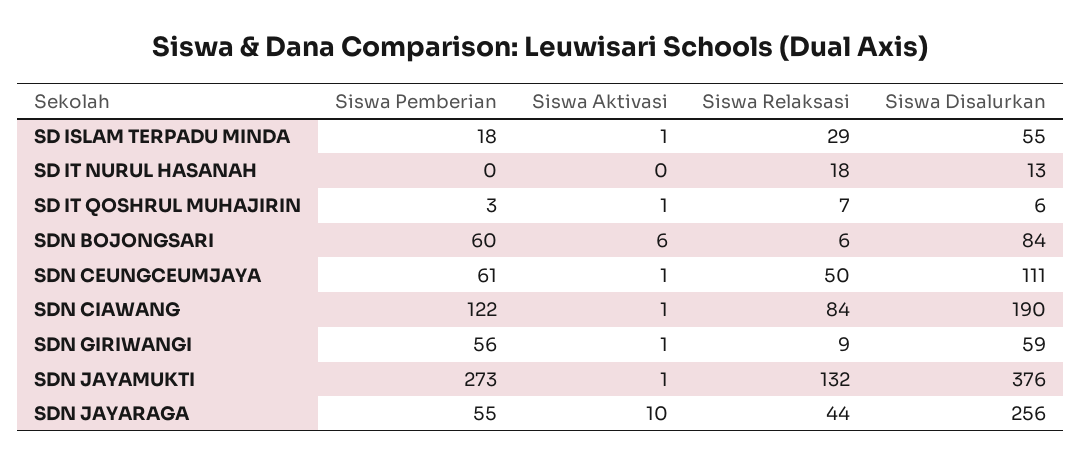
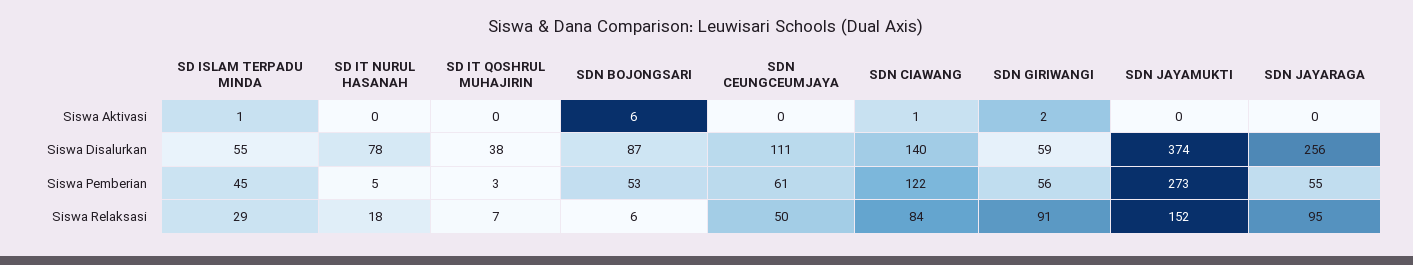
Siswa Pemberian, SD ISLAM TERPADU MINDA: 18 -> 45
Siswa Pemberian, SD IT NURUL HASANAH: 0 -> 5
Siswa Disalurkan, SD IT NURUL HASANAH: 13 -> 78
Siswa Aktivasi, SD IT QOSHRUL MUHAJIRIN: 1 -> 0
Siswa Disalurkan, SD IT QOSHRUL MUHAJIRIN: 6 -> 38
Siswa Pemberian, SDN BOJONGSARI: 60 -> 53
Siswa Disalurkan, SDN BOJONGSARI: 84 -> 87
Siswa Aktivasi, SDN CEUNGCEUMJAYA: 1 -> 0
Siswa Disalurkan, SDN CIAWANG: 190 -> 140
Siswa Aktivasi, SDN GIRIWANGI: 1 -> 2
Siswa Relaksasi, SDN GIRIWANGI: 9 -> 91
Siswa Aktivasi, SDN JAYAMUKTI: 1 -> 0
Siswa Relaksasi, SDN JAYAMUKTI: 132 -> 152
Siswa Disalurkan, SDN JAYAMUKTI: 376 -> 374
Siswa Aktivasi, SDN JAYARAGA: 10 -> 0
Siswa Relaksasi, SDN JAYARAGA: 44 -> 95

